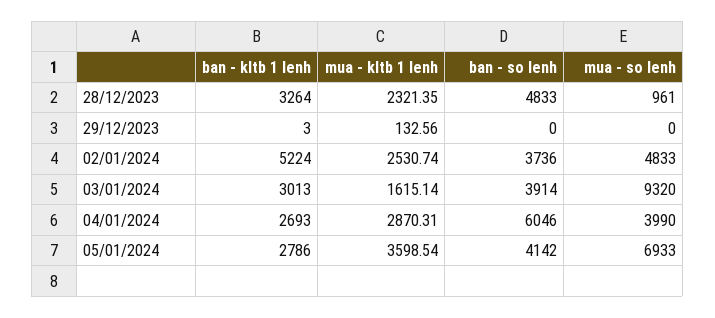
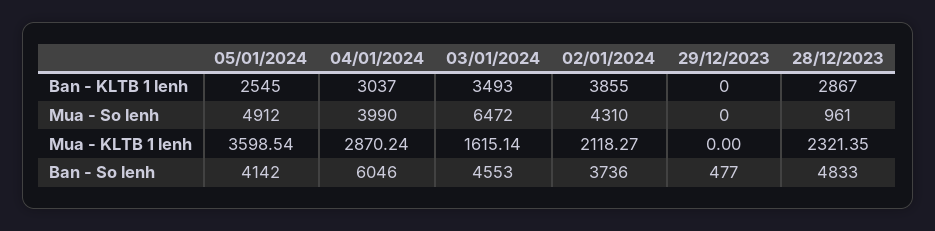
ban - kltb 1 lenh, 28/12/2023: 3264 -> 2867
ban - kltb 1 lenh, 29/12/2023: 3 -> 0
mua - kltb 1 lenh, 29/12/2023: 132.56 -> 0
ban - so lenh, 29/12/2023: 0 -> 477
ban - kltb 1 lenh, 02/01/2024: 5224 -> 3855
mua - kltb 1 lenh, 02/01/2024: 2530.74 -> 2118.27
mua - so lenh, 02/01/2024: 4833 -> 4310
ban - kltb 1 lenh, 03/01/2024: 3013 -> 3493
ban - so lenh, 03/01/2024: 3914 -> 4553
mua - so lenh, 03/01/2024: 9320 -> 6472
ban - kltb 1 lenh, 04/01/2024: 2693 -> 3037
mua - kltb 1 lenh, 04/01/2024: 2870.31 -> 2870.24
ban - kltb 1 lenh, 05/01/2024: 2786 -> 2545
mua - so lenh, 05/01/2024: 6933 -> 4912

